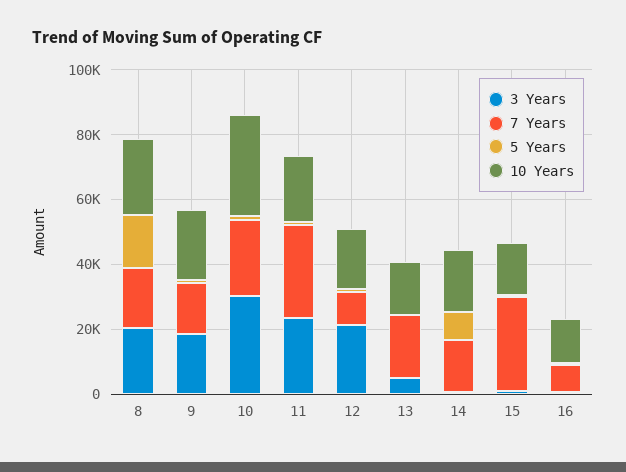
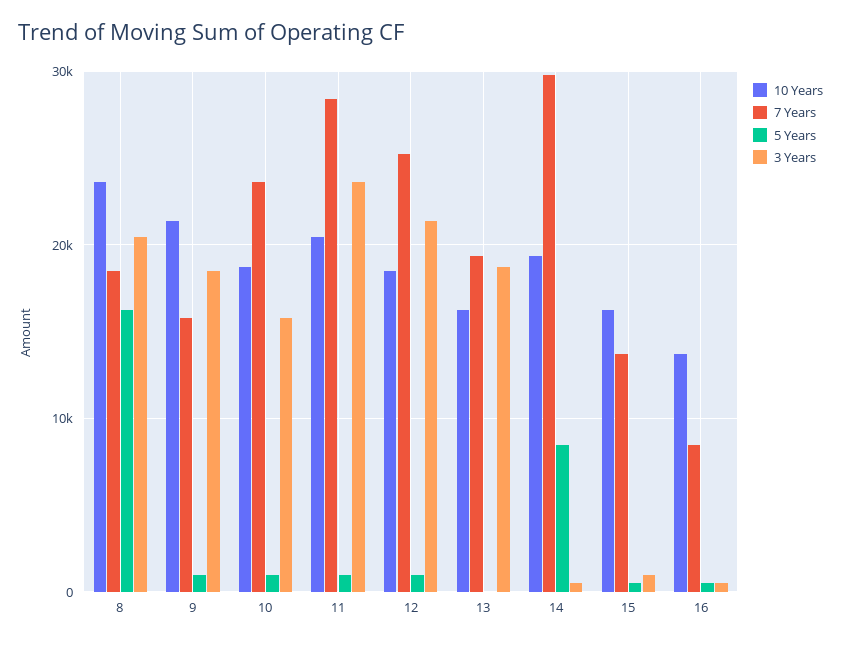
3 Years, 10: 30000 -> 16000
10 Years, 10: 30000 -> 19000
7 Years, 12: 10000 -> 25000
3 Years, 13: 5000 -> 19000
7 Years, 14: 15000 -> 30000
7 Years, 15: 30000 -> 14000

